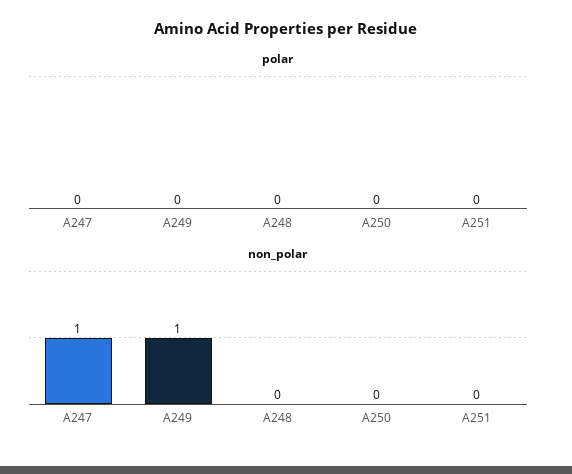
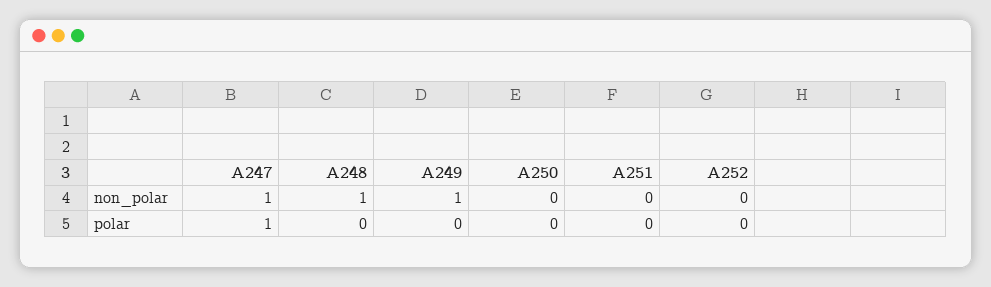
polar, A247: 0 -> 1
non_polar, A248: 0 -> 1
non_polar, A252: none -> 0
polar, A252: none -> 0

